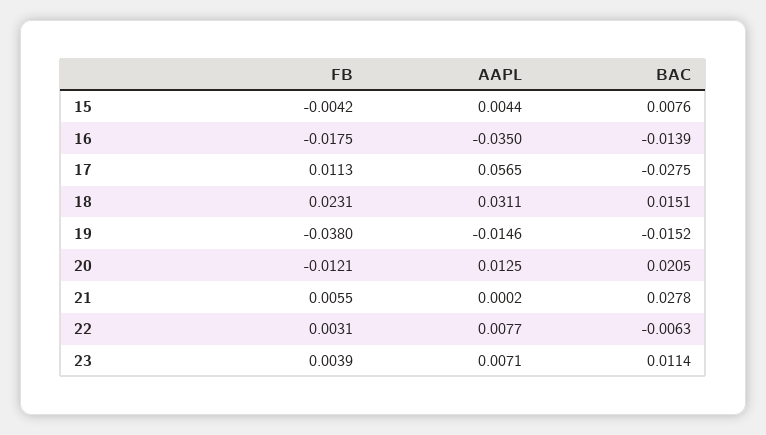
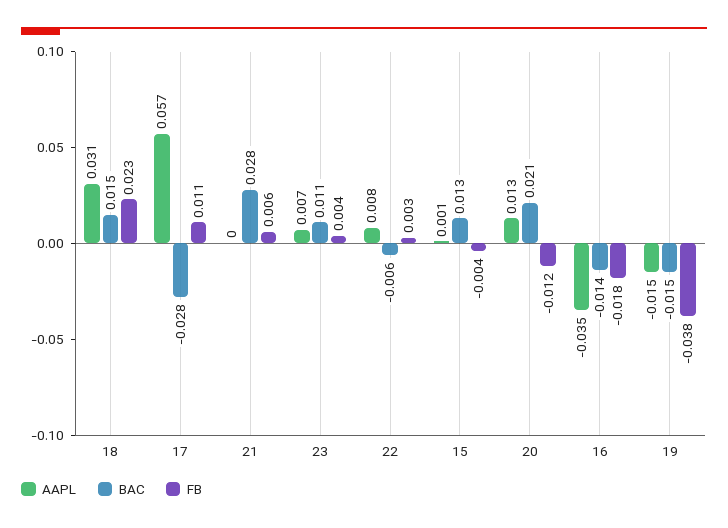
AAPL, 15: 0.0044 -> 0.001
BAC, 15: 0.0076 -> 0.013

